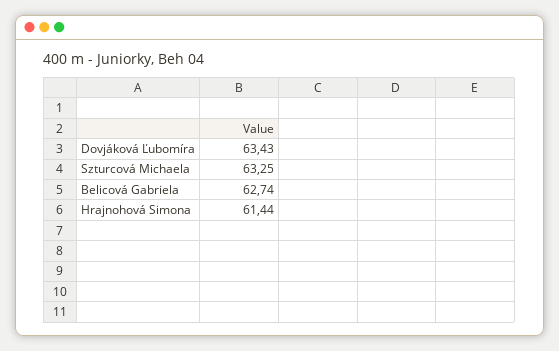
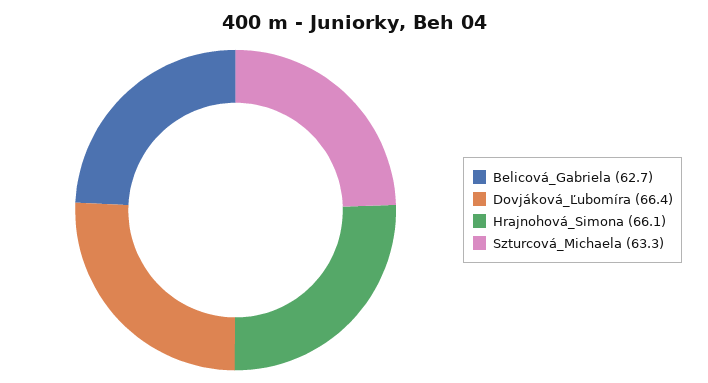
Dovjáková Ľubomíra: 63.43 -> 66.4
Hrajnohová Simona: 61.44 -> 66.1

